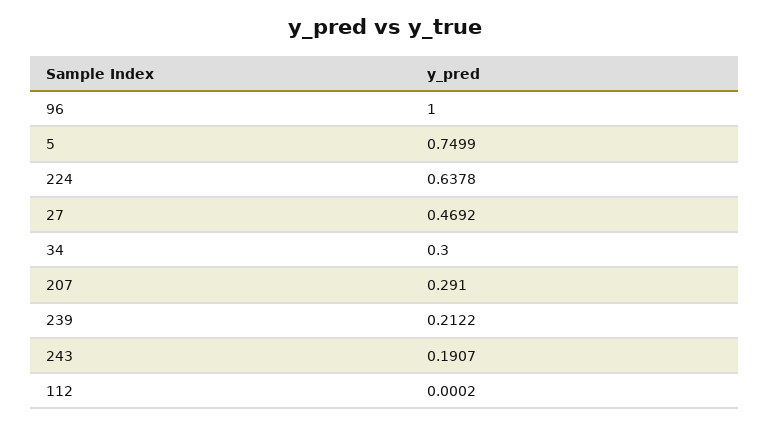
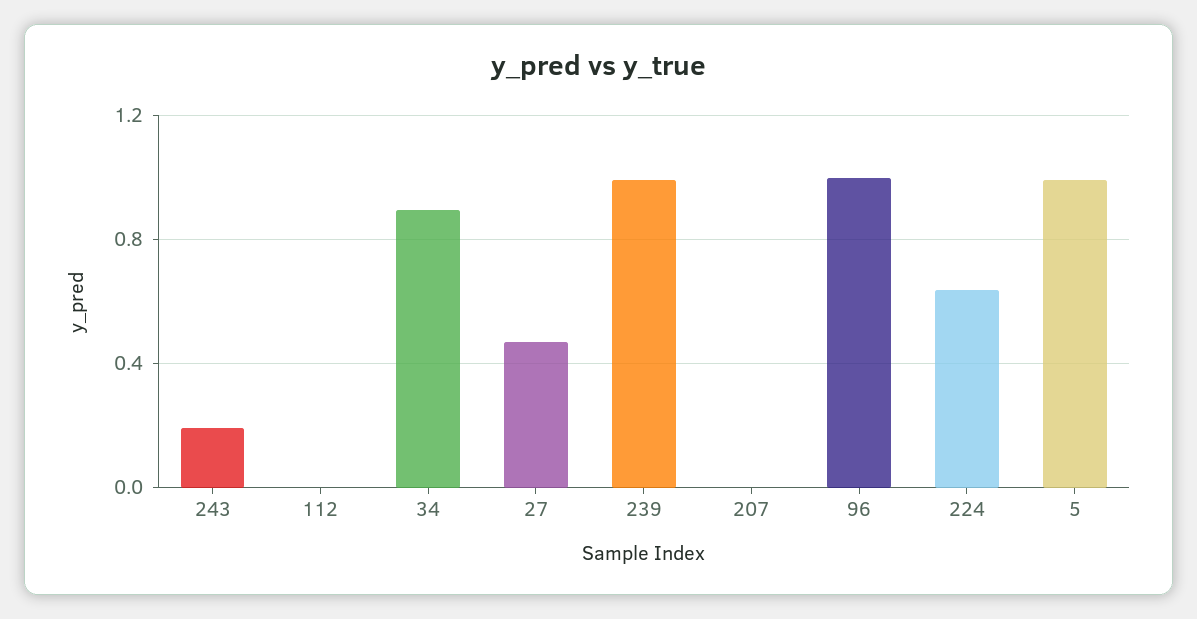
5: 0.7499 -> 1
34: 0.3 -> 0.9
207: 0.291 -> 0
239: 0.2122 -> 1

